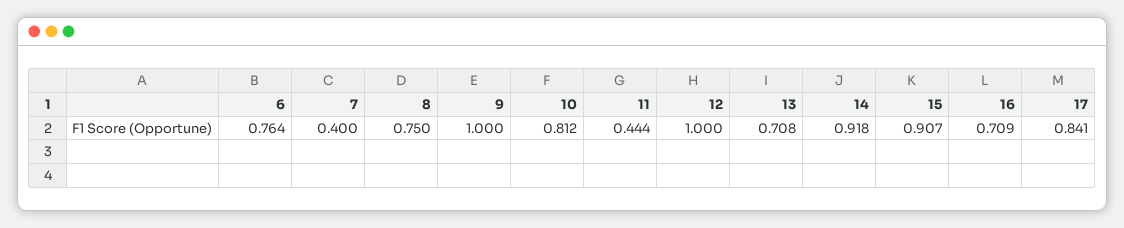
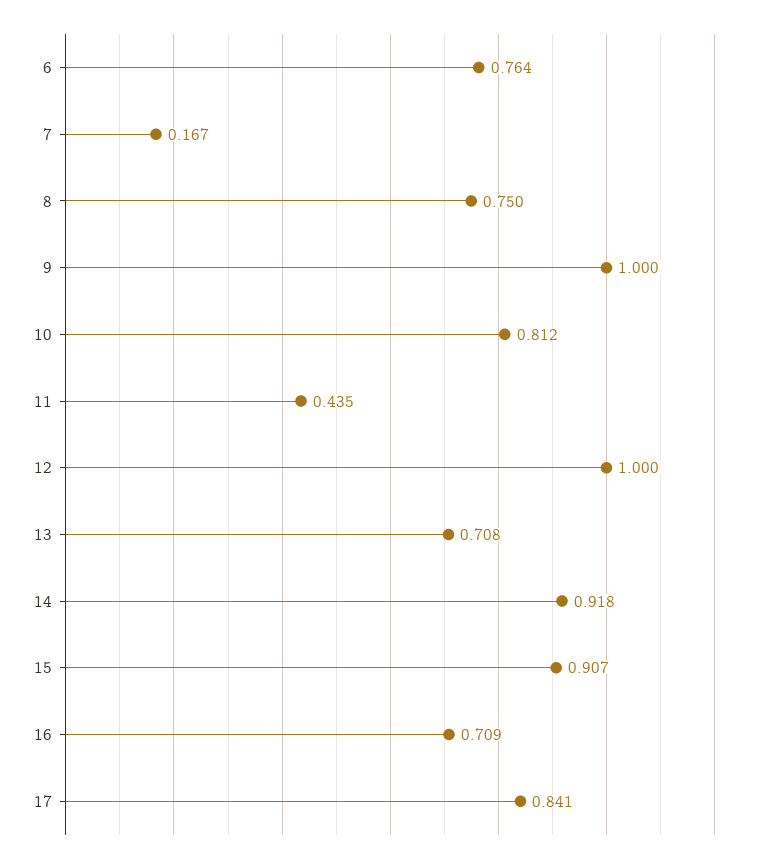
7: 0.4 -> 0.167
11: 0.444 -> 0.435

